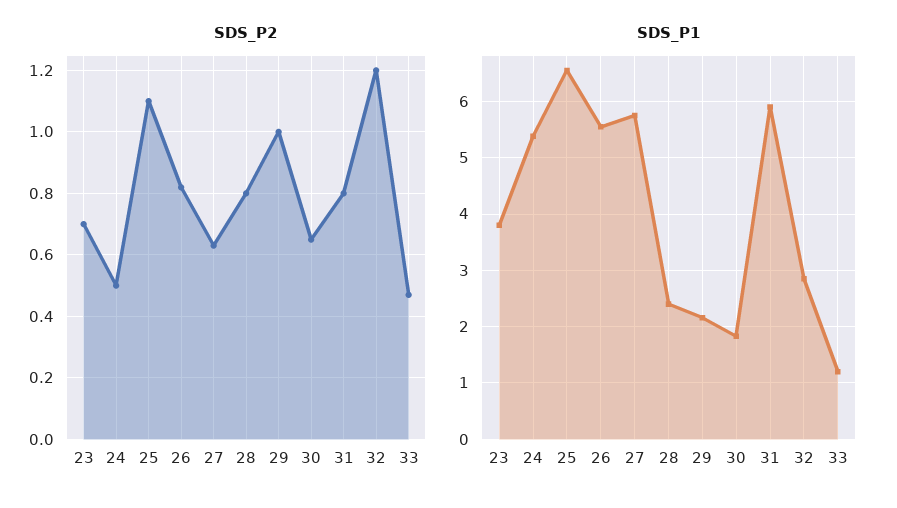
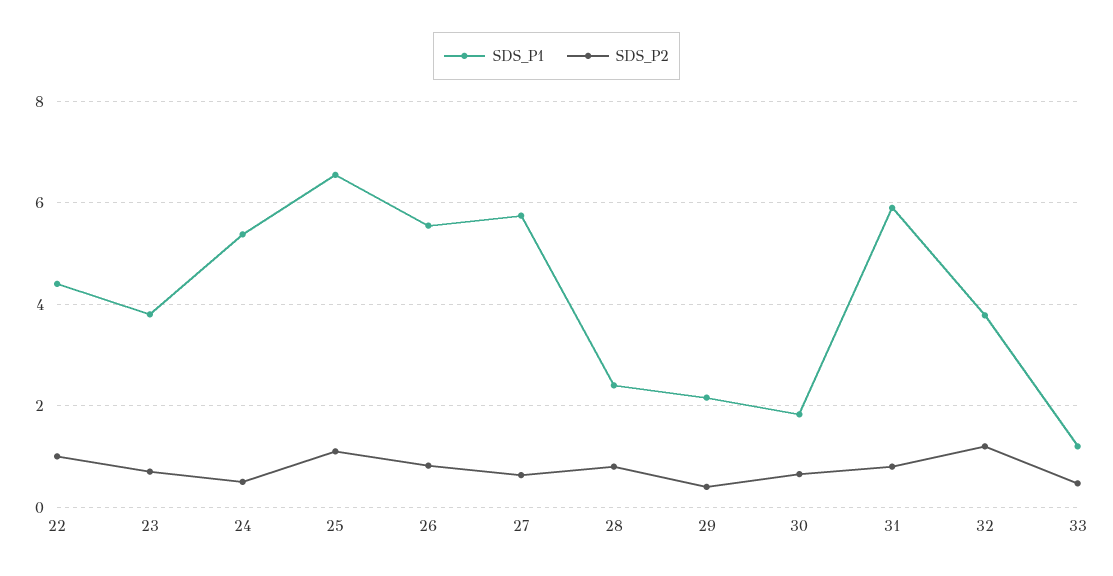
SDS_P2, 29: 1 -> 0.4
SDS_P1, 32: 2.8 -> 3.8
SDS_P1, 22: none -> 4.4
SDS_P2, 22: none -> 1

